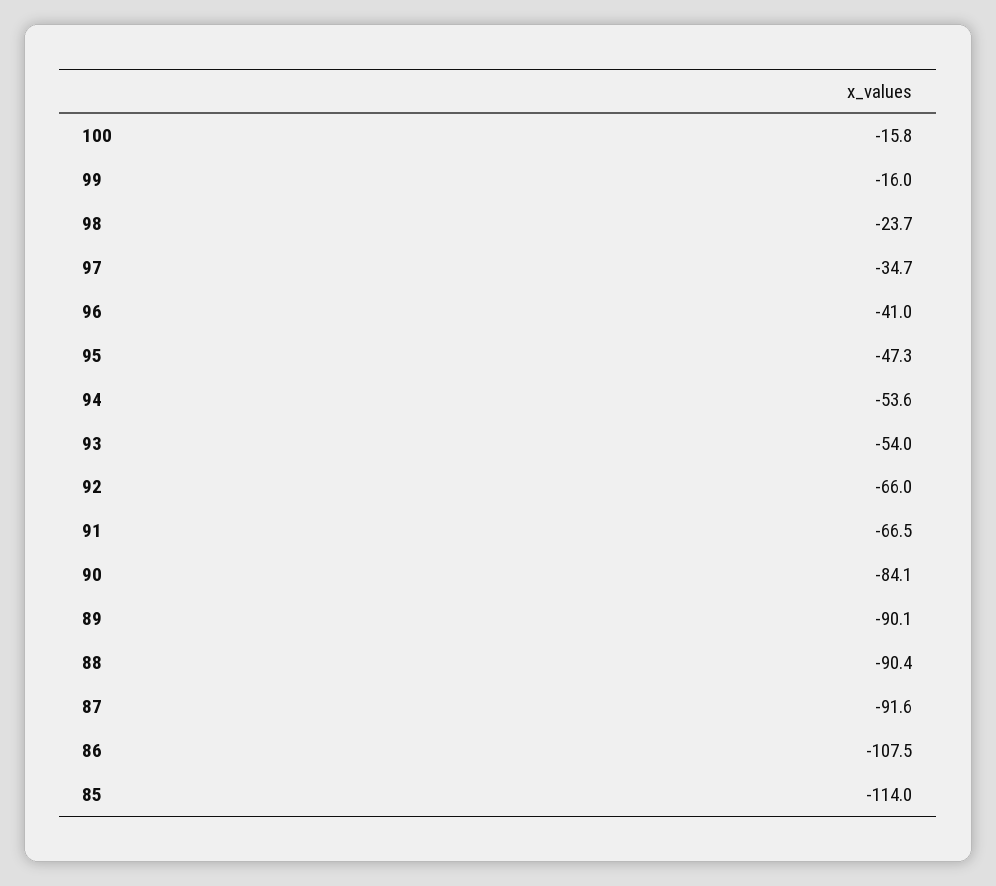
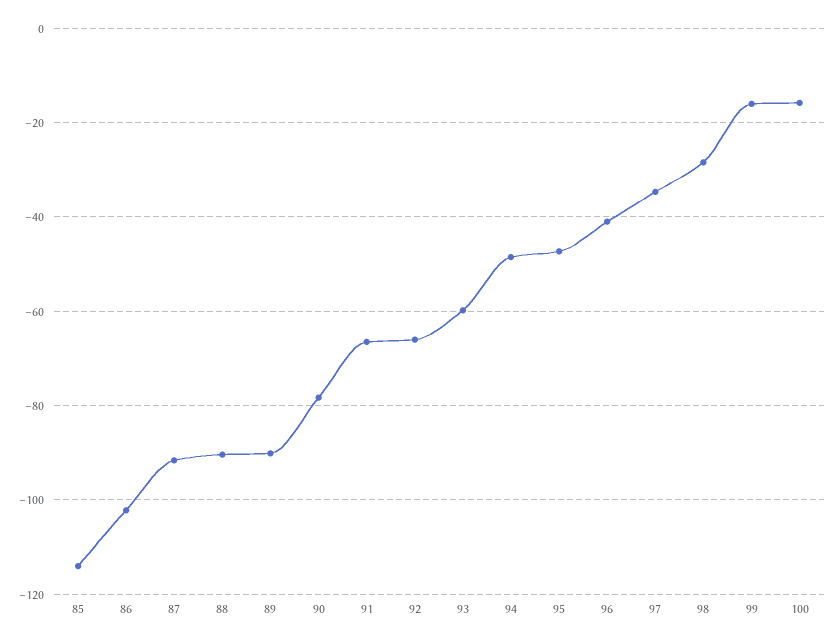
98: -23.7 -> -28
94: -53.6 -> -48
93: -54 -> -60
90: -84.1 -> -78
86: -107.5 -> -102

